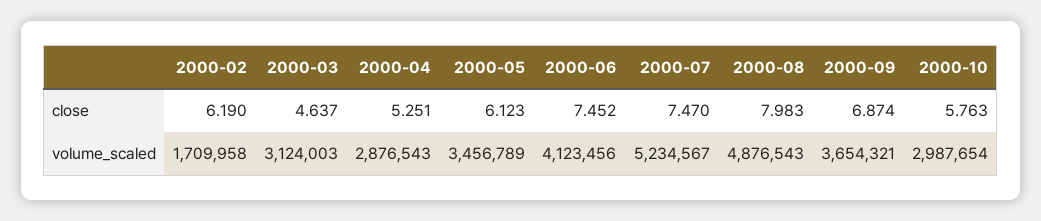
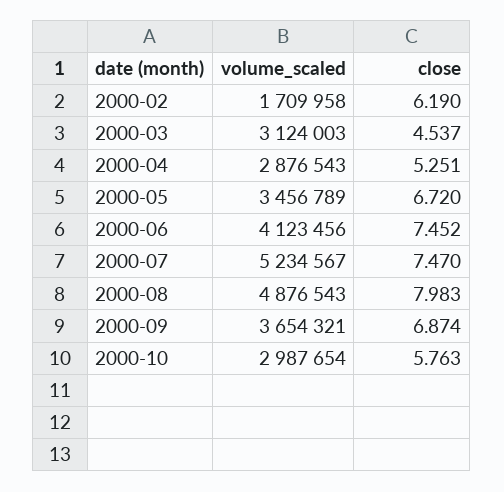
2000-03, close: 4.637 -> 4.537
2000-05, close: 6.123 -> 6.72

